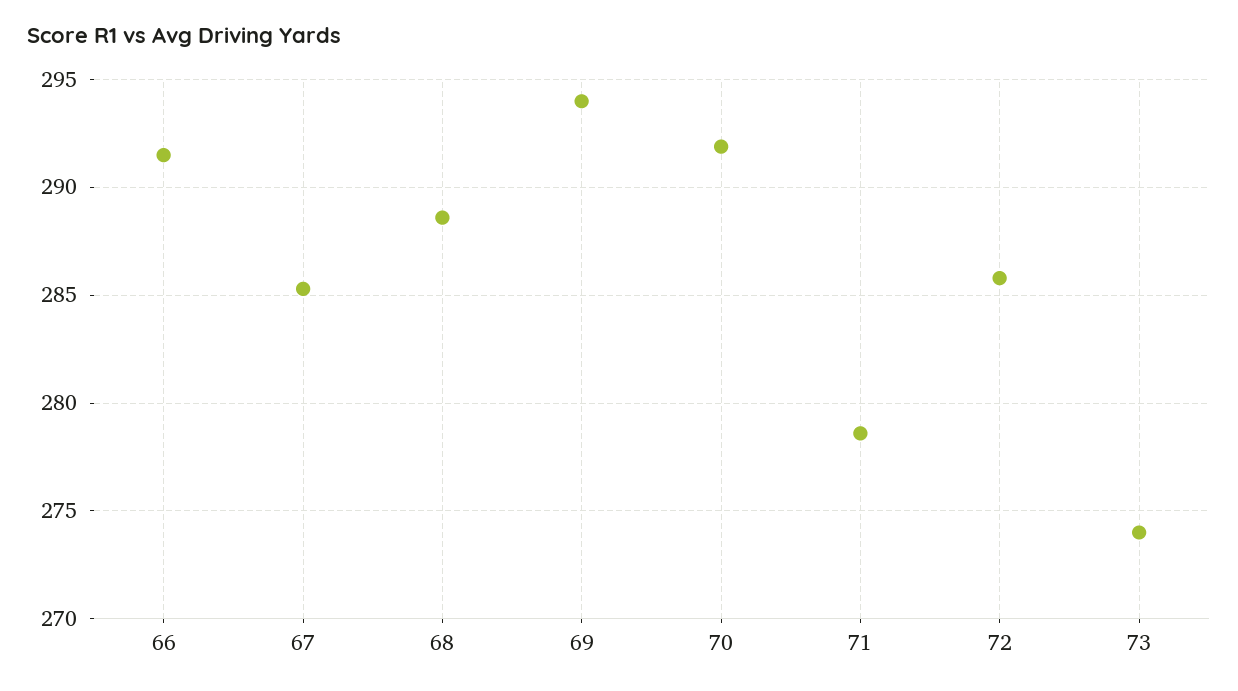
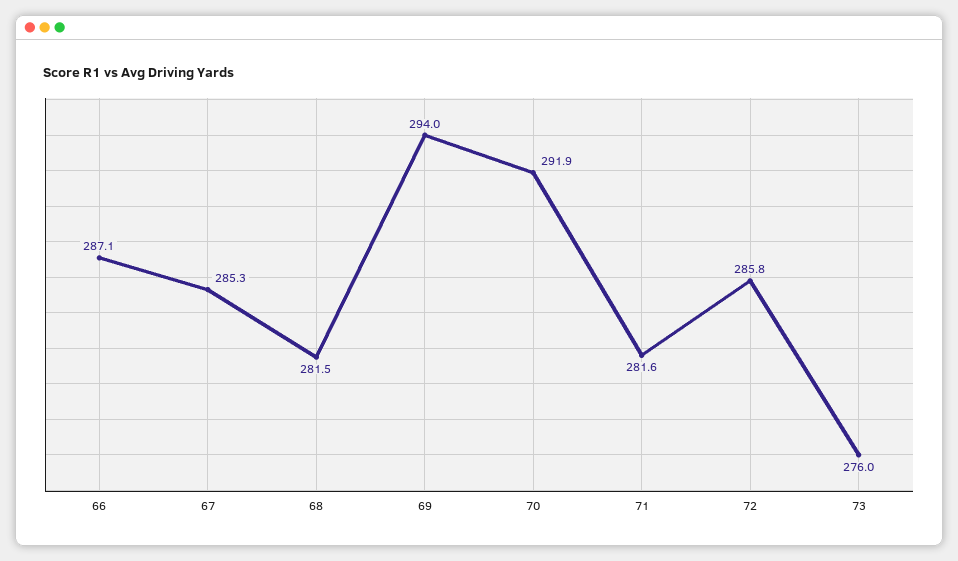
66: 291.5 -> 287.1
68: 288.5 -> 281.5
71: 278.5 -> 281.6
73: 274 -> 276

